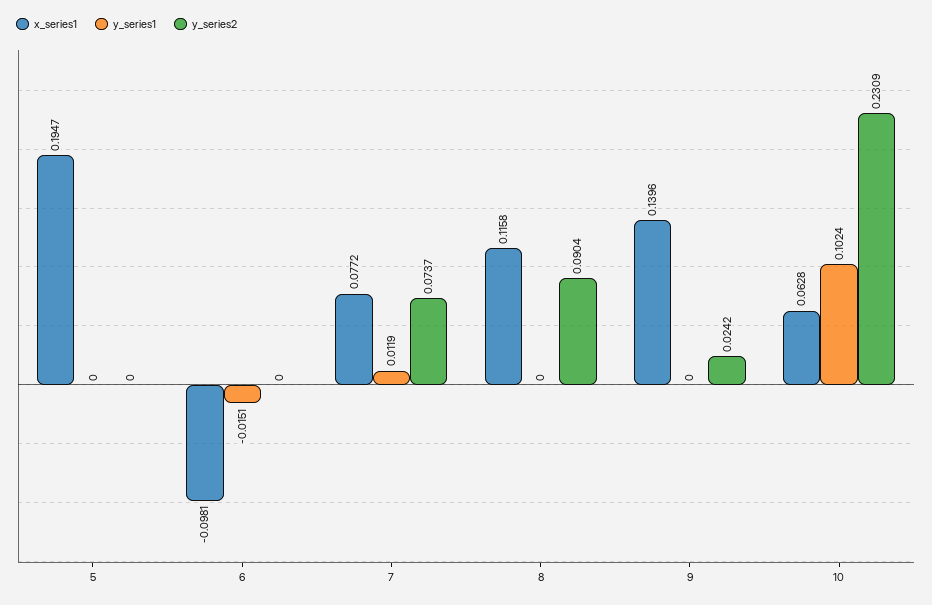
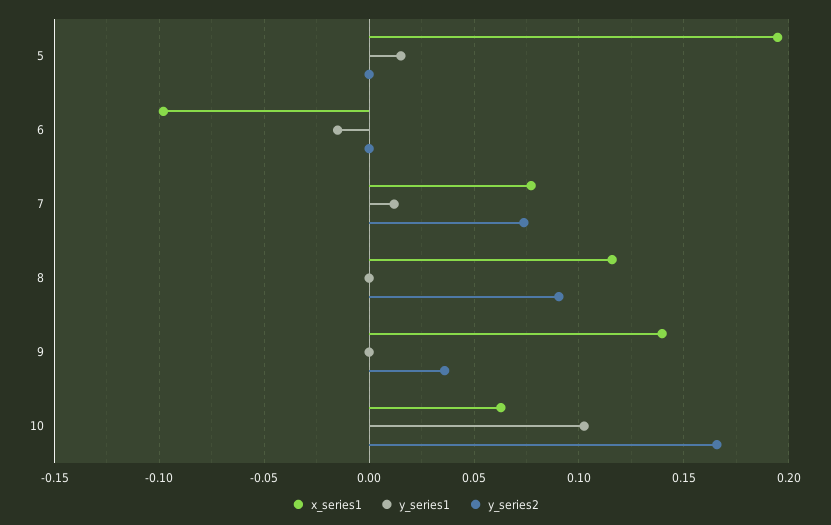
y_series1, 5: 0 -> 0.015
y_series2, 9: 0.0242 -> 0.035
y_series2, 10: 0.2309 -> 0.165

